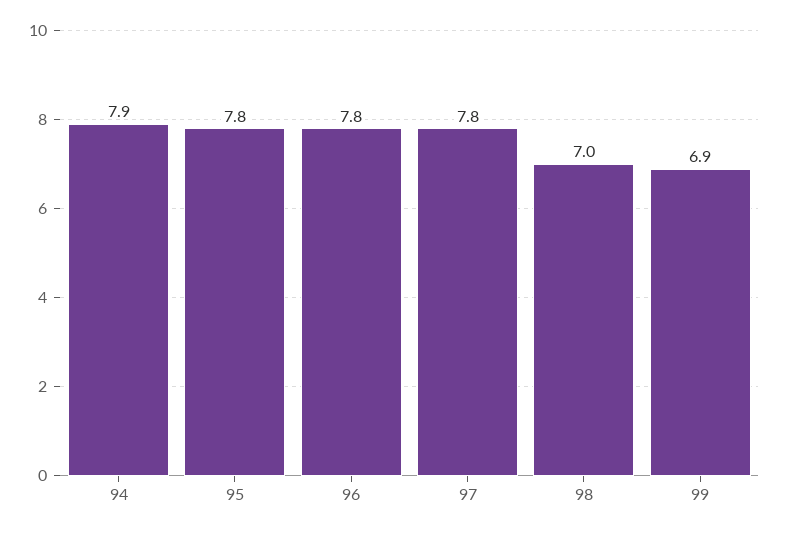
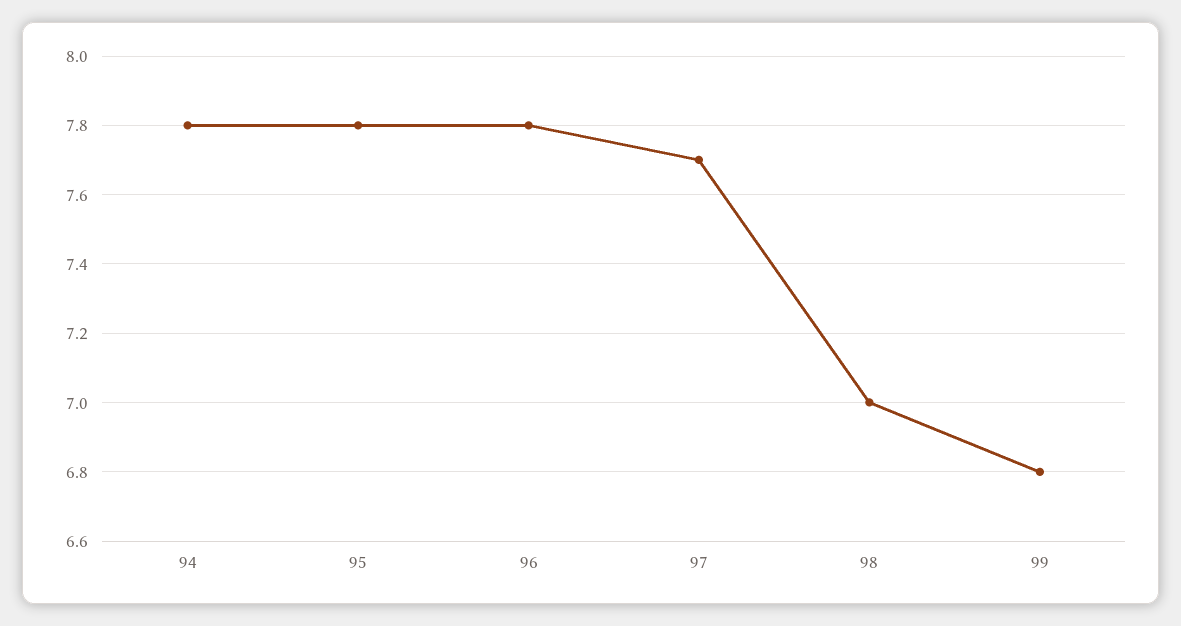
94: 7.9 -> 7.8
97: 7.8 -> 7.7
99: 6.9 -> 6.8

